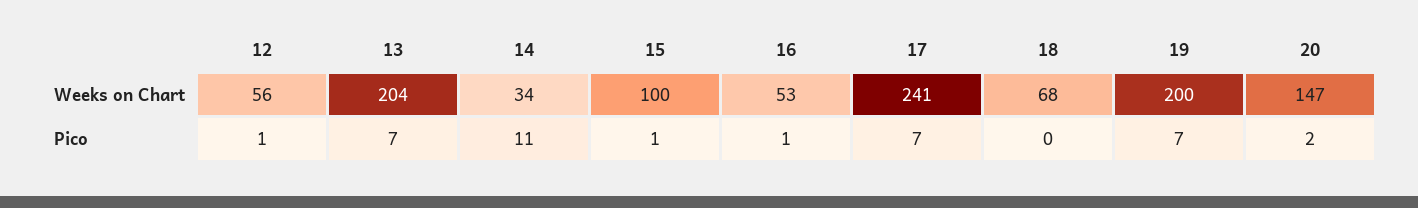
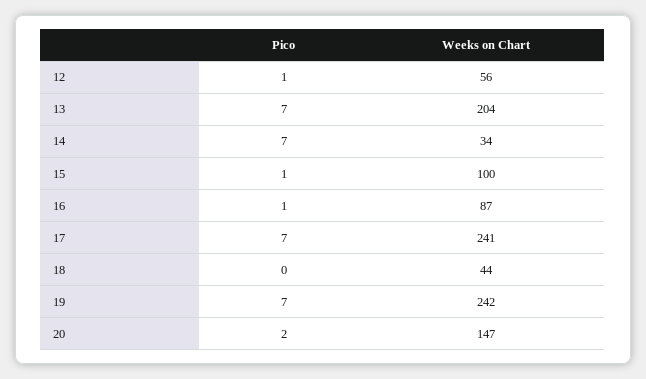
16, Weeks on Chart: 53 -> 87
18, Weeks on Chart: 68 -> 44
19, Weeks on Chart: 200 -> 242
14, Pico: 11 -> 7

